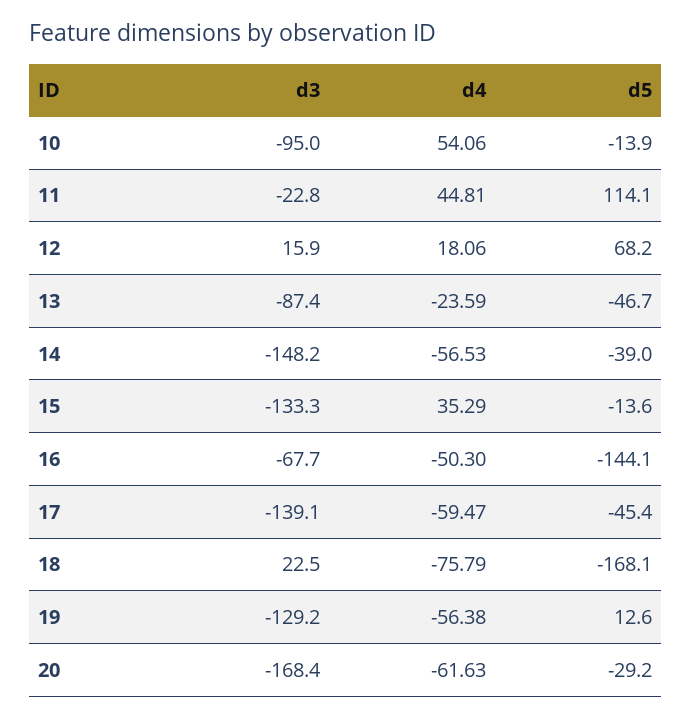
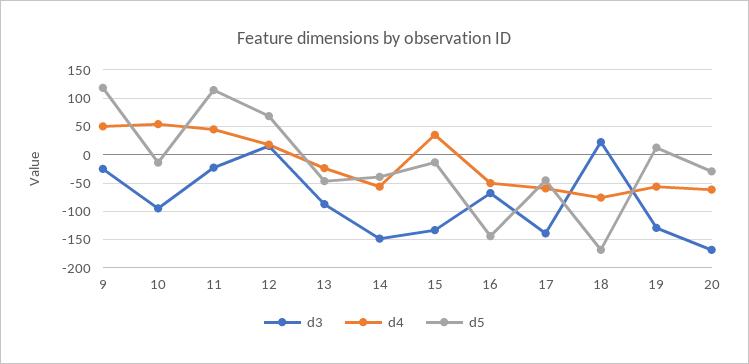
d3, 9: none -> -25
d4, 9: none -> 50
d5, 9: none -> 125

